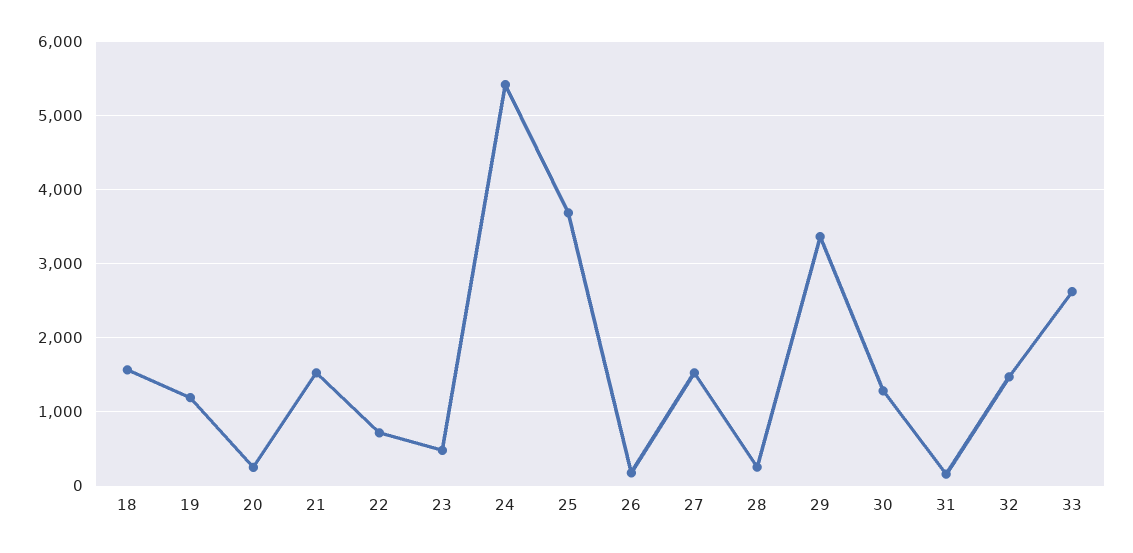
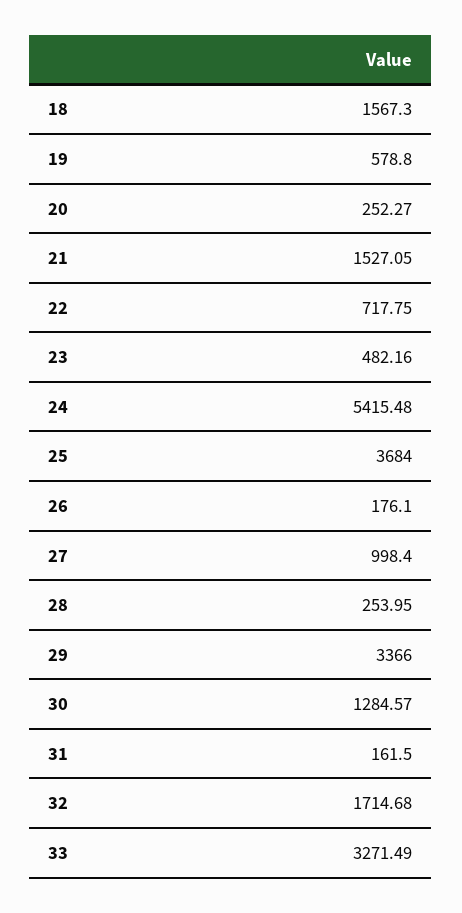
19: 1200 -> 578.8
27: 1500 -> 998.4
32: 1500 -> 1714.68
33: 2600 -> 3271.49

